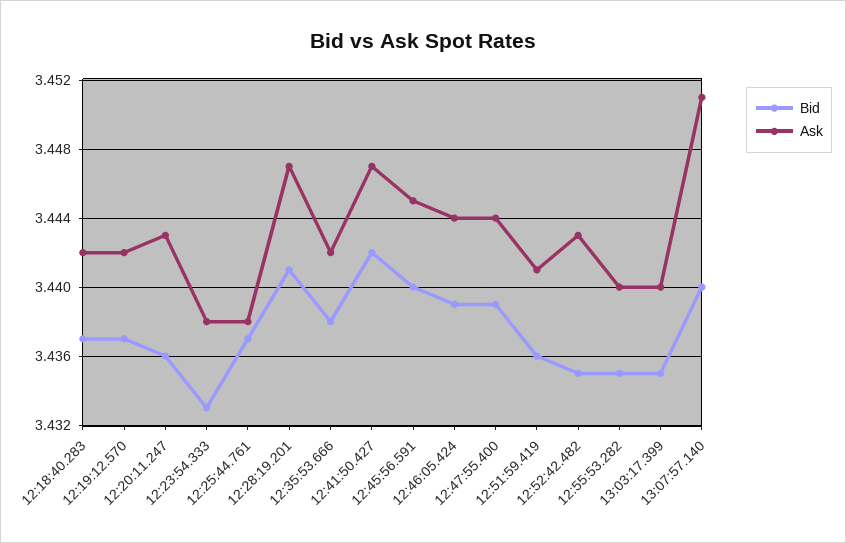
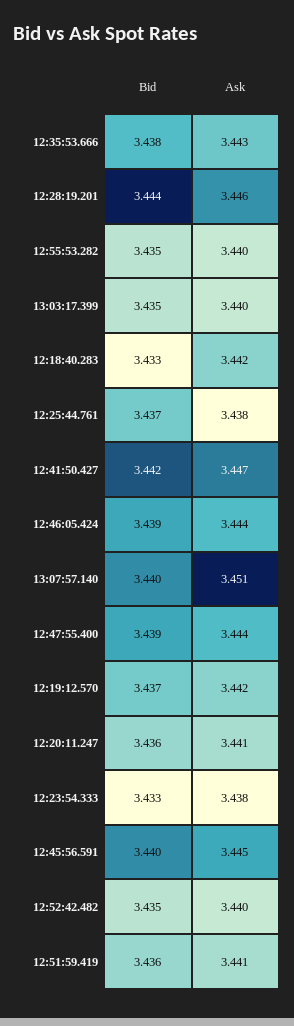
Bid, 12:18:40.283: 3.437 -> 3.433
Ask, 12:20:11.247: 3.443 -> 3.441
Bid, 12:28:19.201: 3.441 -> 3.444
Ask, 12:28:19.201: 3.447 -> 3.446
Ask, 12:35:53.666: 3.442 -> 3.443
Ask, 12:52:42.482: 3.443 -> 3.44

